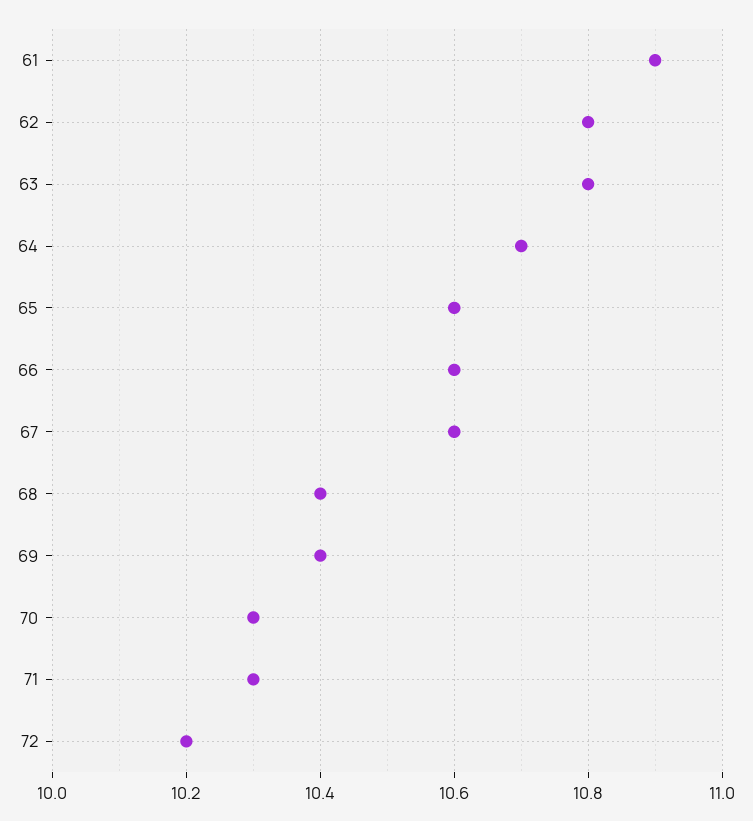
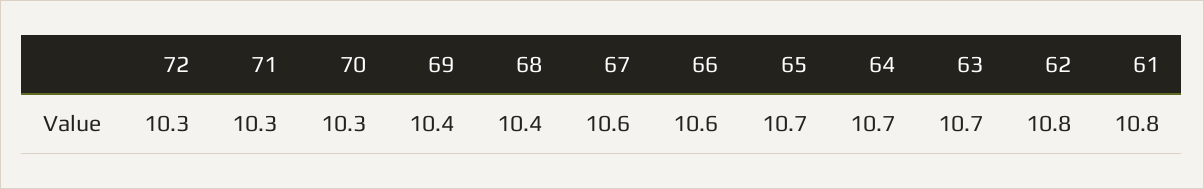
61: 10.9 -> 10.8
63: 10.8 -> 10.7
65: 10.6 -> 10.7
72: 10.2 -> 10.3

